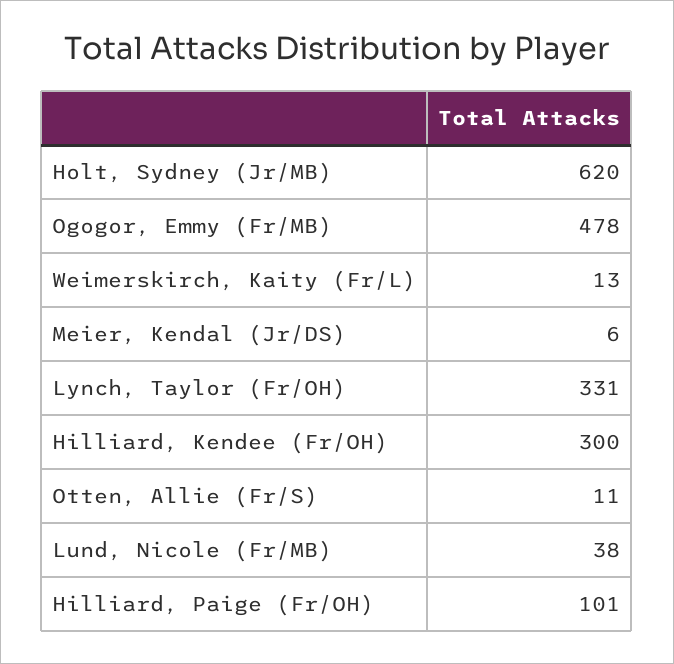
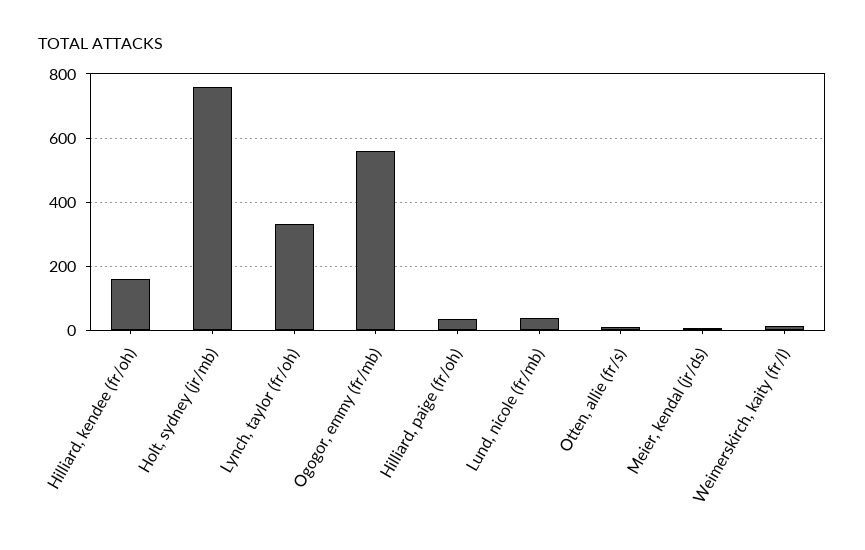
Holt, Sydney (Jr/MB): 620 -> 760
Ogogor, Emmy (Fr/MB): 478 -> 560
Hilliard, Kendee (Fr/OH): 300 -> 160
Hilliard, Paige (Fr/OH): 101 -> 40

